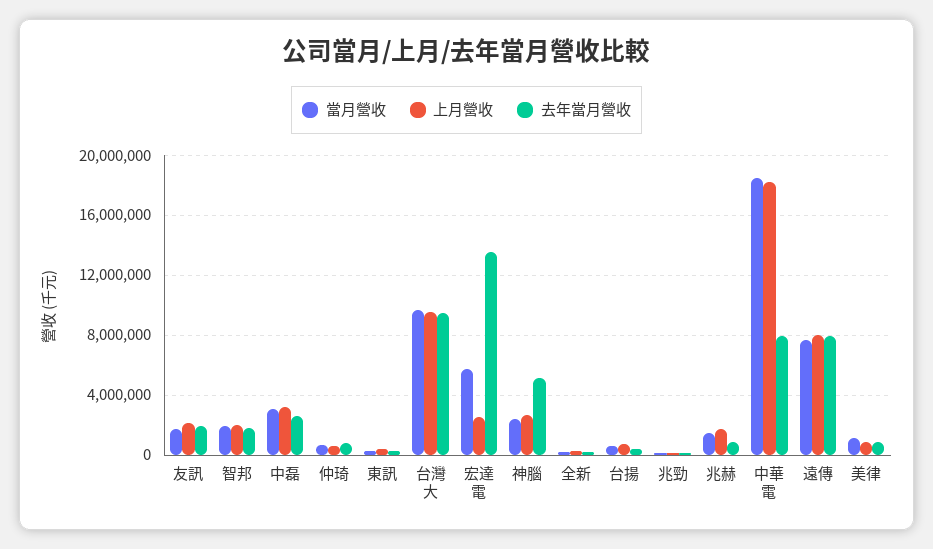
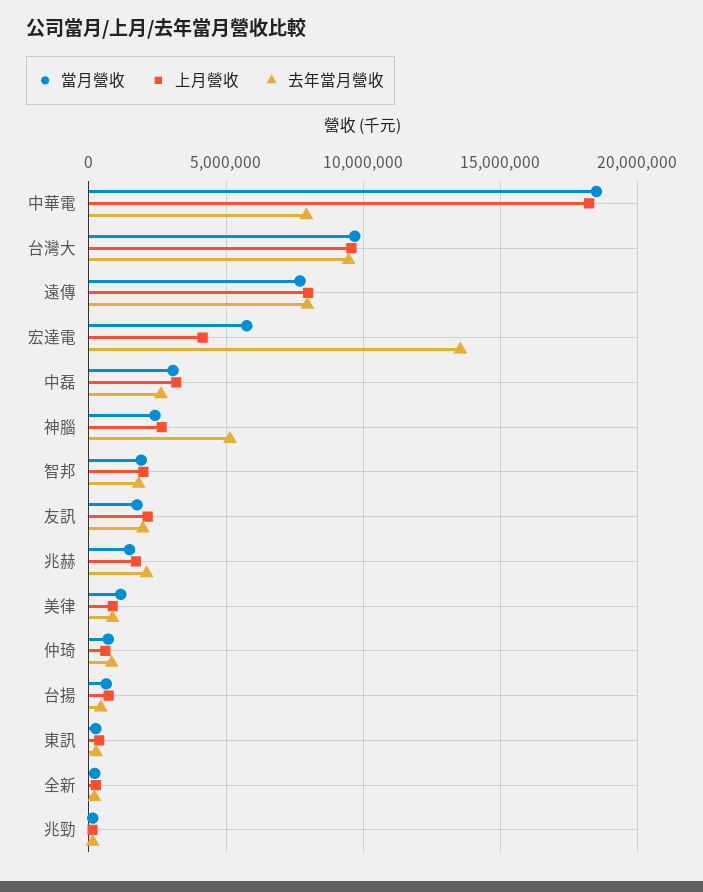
上月營收, 宏達電: 2500000 -> 4000000
去年當月營收, 兆赫: 1000000 -> 2000000

